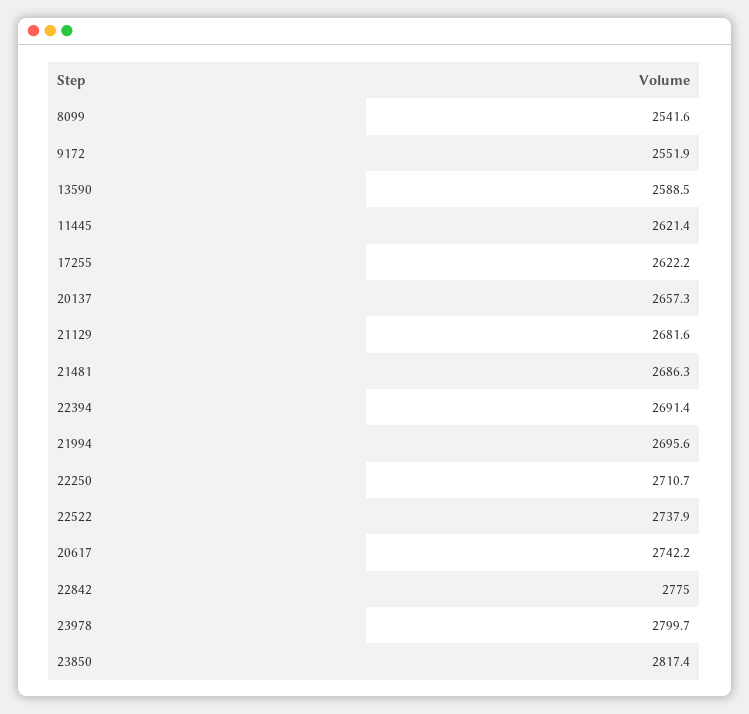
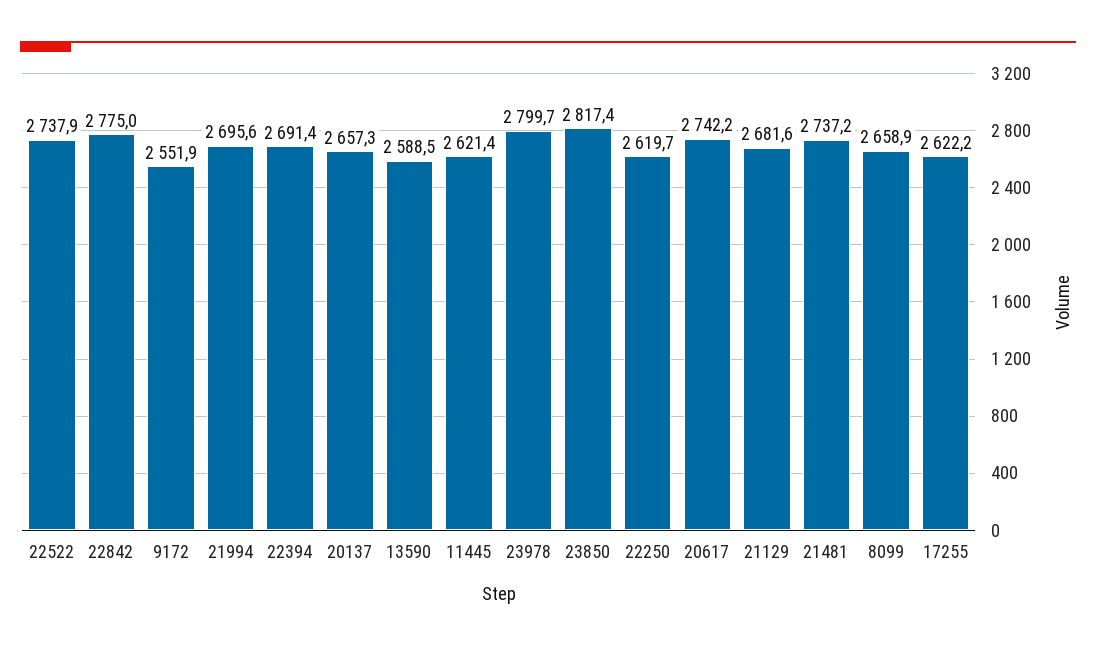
8099: 2541.6 -> 2658.9
21481: 2686.3 -> 2737.2
22250: 2710.7 -> 2619.7

